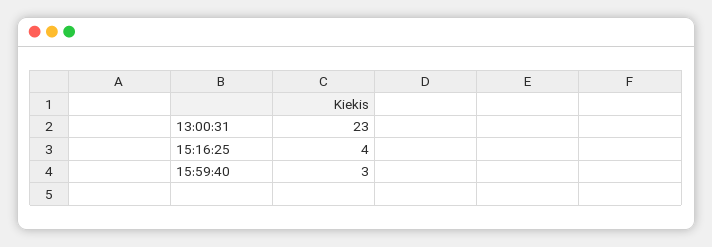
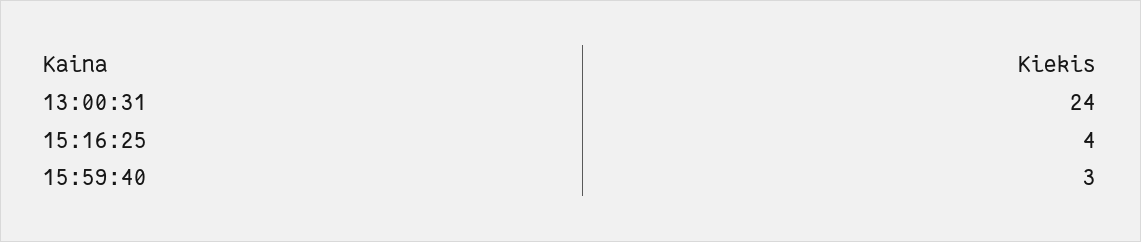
13:00:31: 23 -> 24

